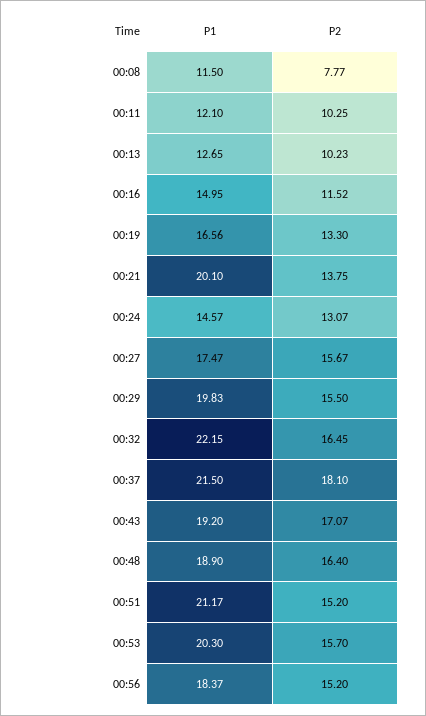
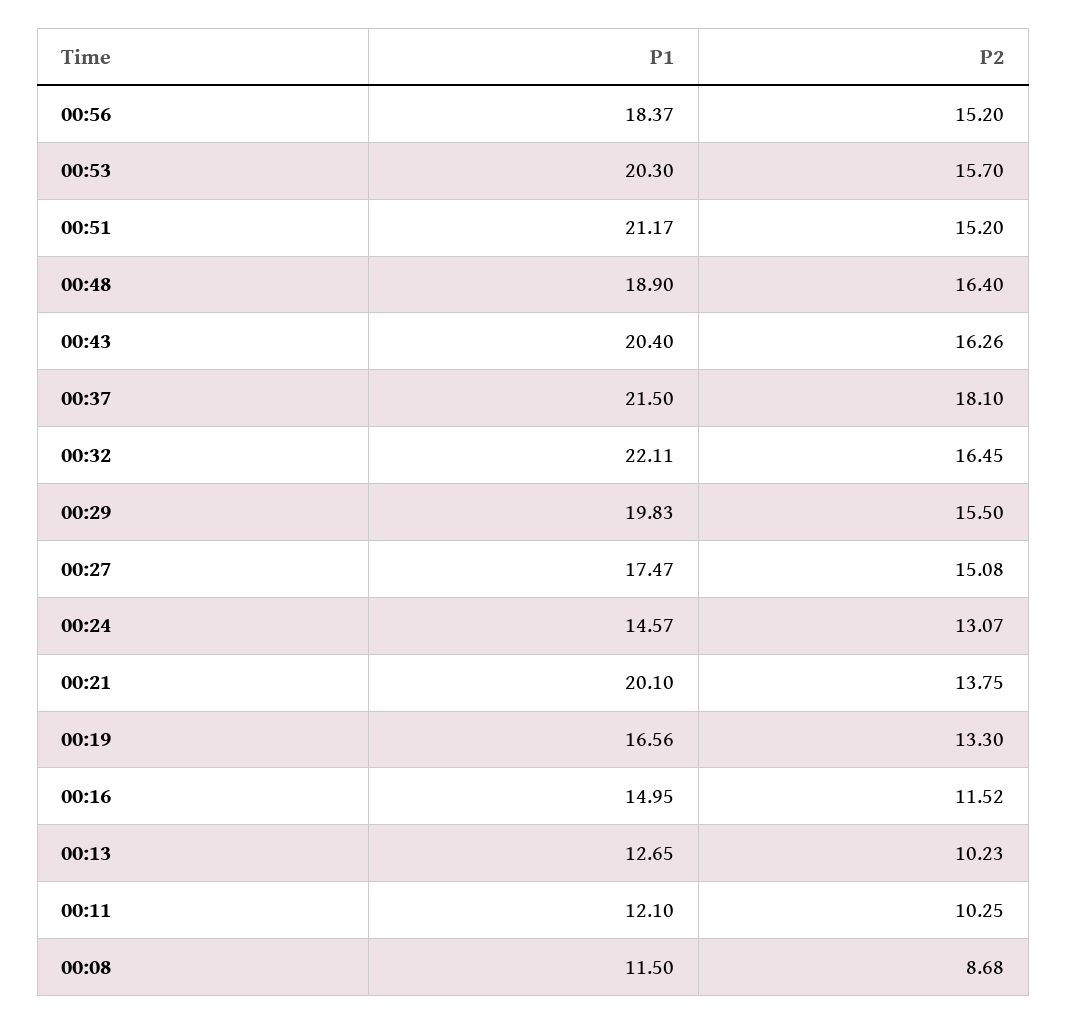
P2, 00:08: 7.77 -> 8.68
P2, 00:27: 15.67 -> 15.08
P1, 00:32: 22.15 -> 22.11
P1, 00:43: 19.2 -> 20.4
P2, 00:43: 17.07 -> 16.26

